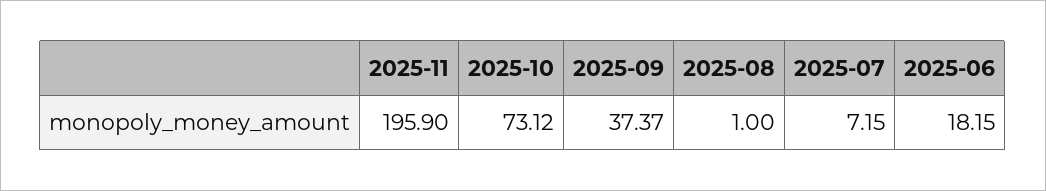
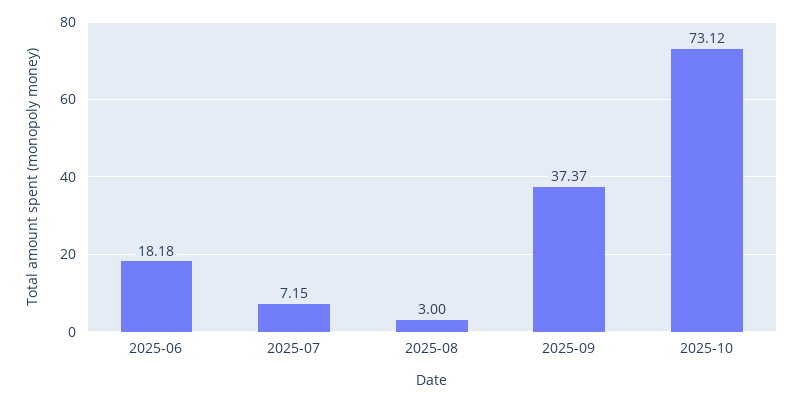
2025-11: 195.9 -> none
2025-08: 1 -> 3
2025-06: 18.15 -> 18.18

